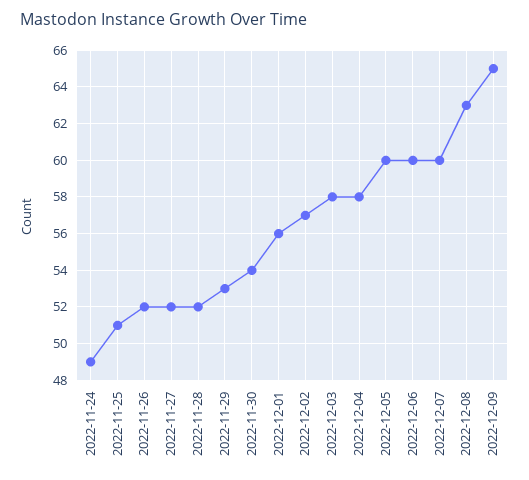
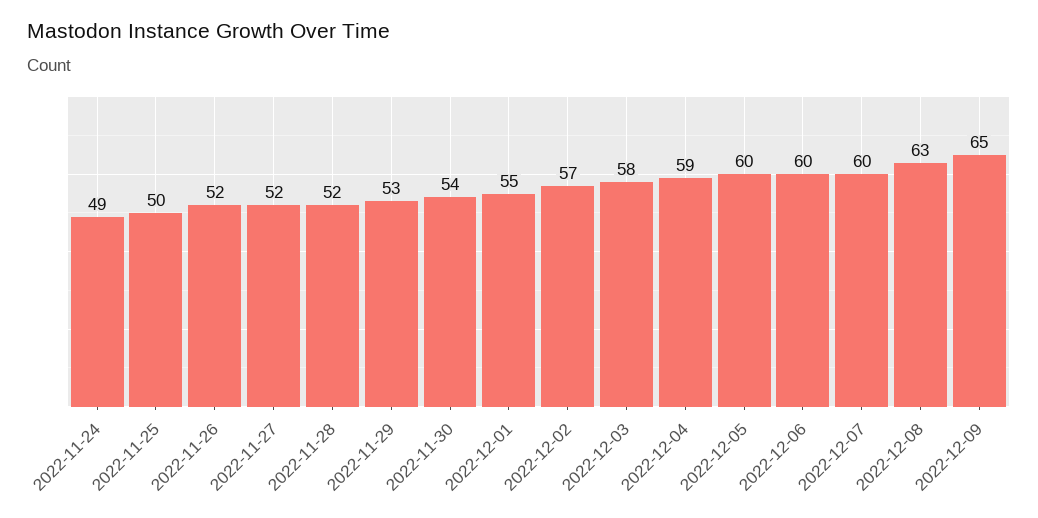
2022-11-25: 51 -> 50
2022-12-01: 56 -> 55
2022-12-04: 58 -> 59

